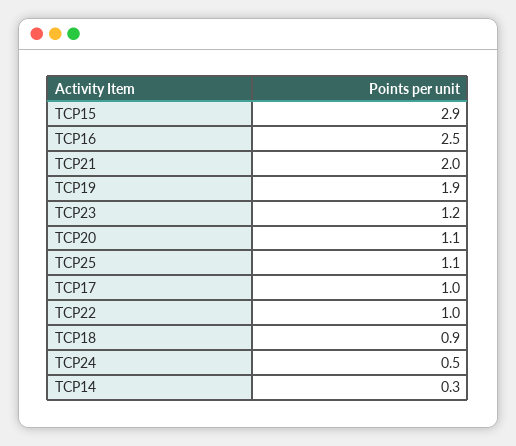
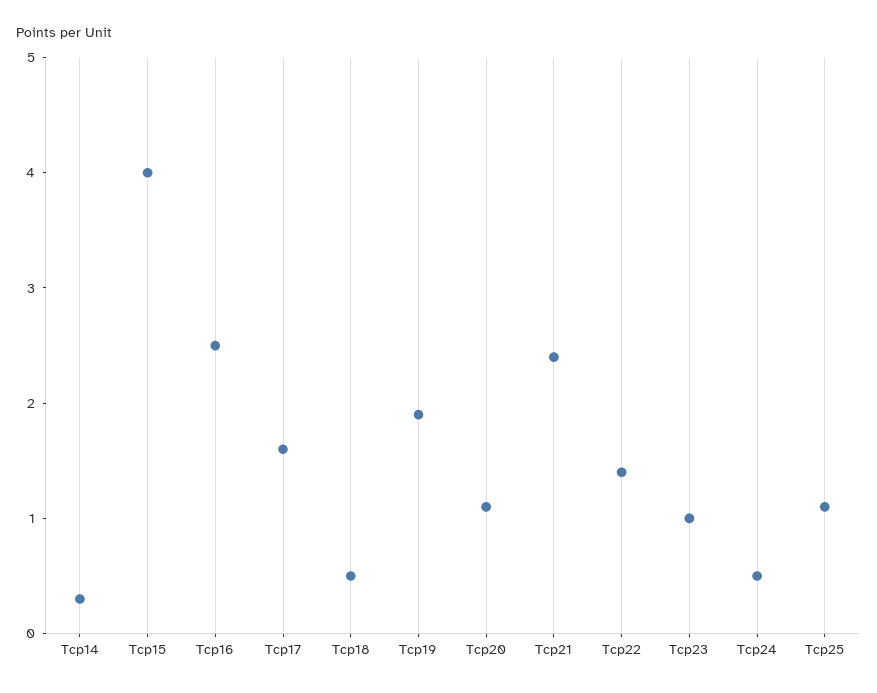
TCP15: 2.9 -> 4
TCP21: 2 -> 2.4
TCP23: 1.2 -> 1
TCP17: 1 -> 1.6
TCP22: 1 -> 1.4
TCP18: 0.9 -> 0.5

